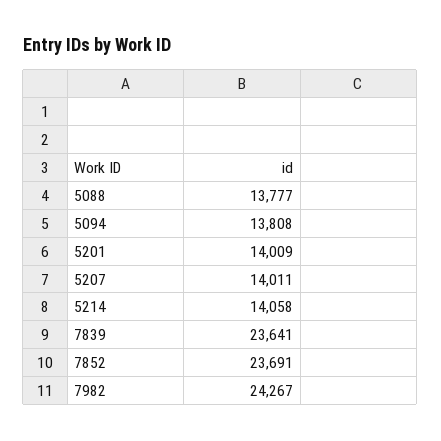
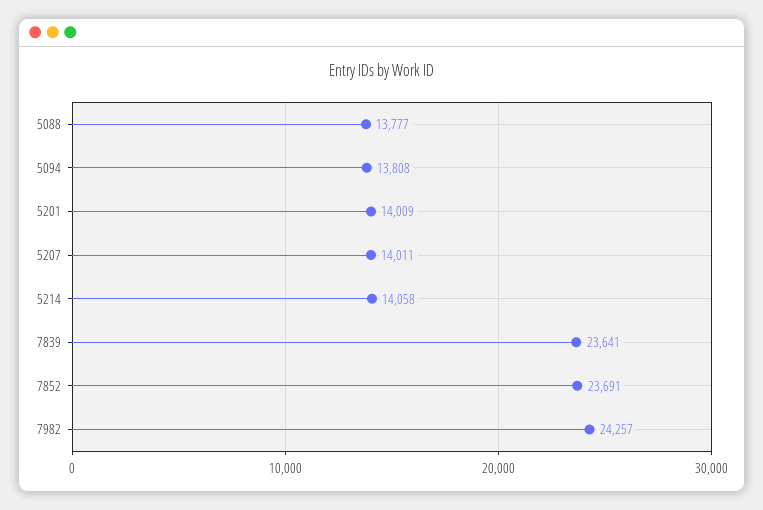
7982: 24267 -> 24257

